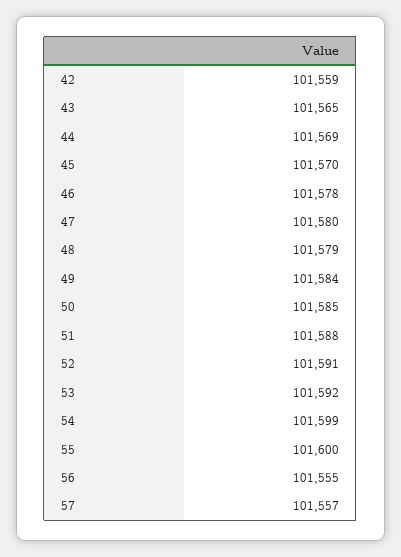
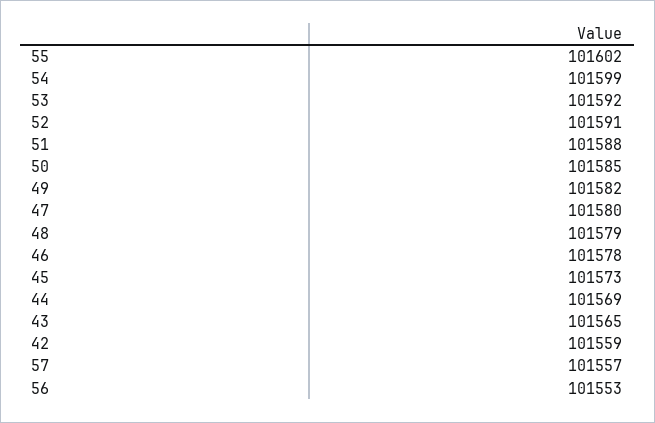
45: 101570 -> 101573
49: 101584 -> 101582
55: 101600 -> 101602
56: 101555 -> 101553

